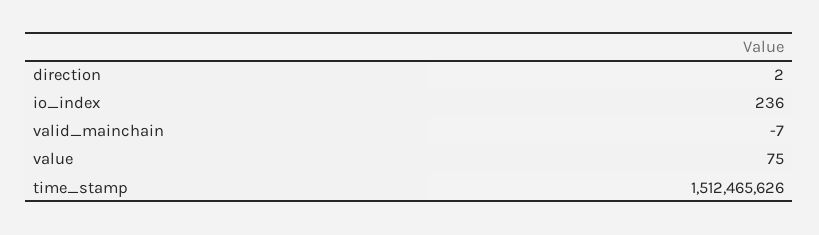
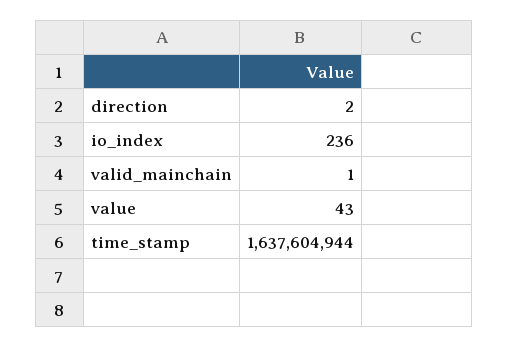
valid_mainchain: -7 -> 1
value: 75 -> 43
time_stamp: 1512465626 -> 1637604944

